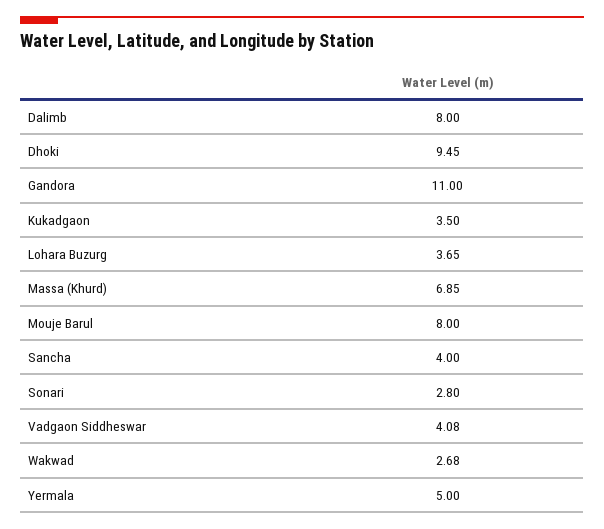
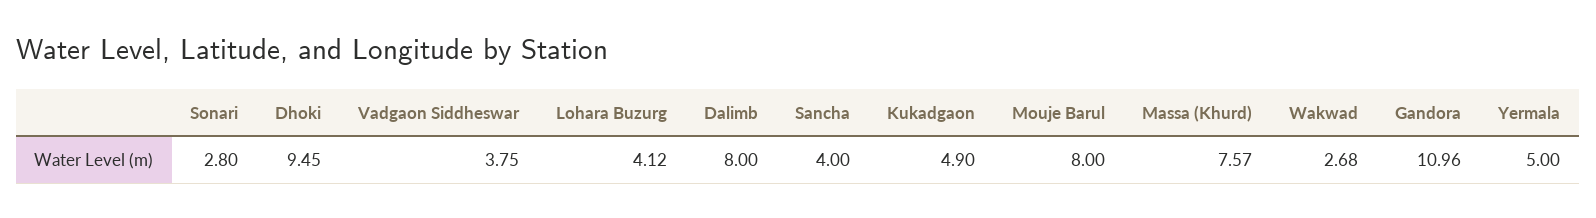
Gandora: 11 -> 10.96
Kukadgaon: 3.5 -> 4.9
Lohara Buzurg: 3.65 -> 4.12
Massa (Khurd): 6.85 -> 7.57
Vadgaon Siddheswar: 4.08 -> 3.75

